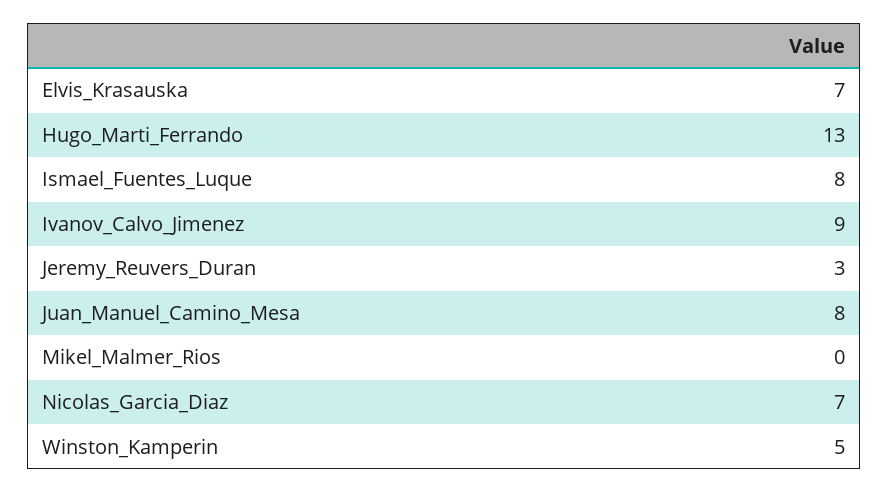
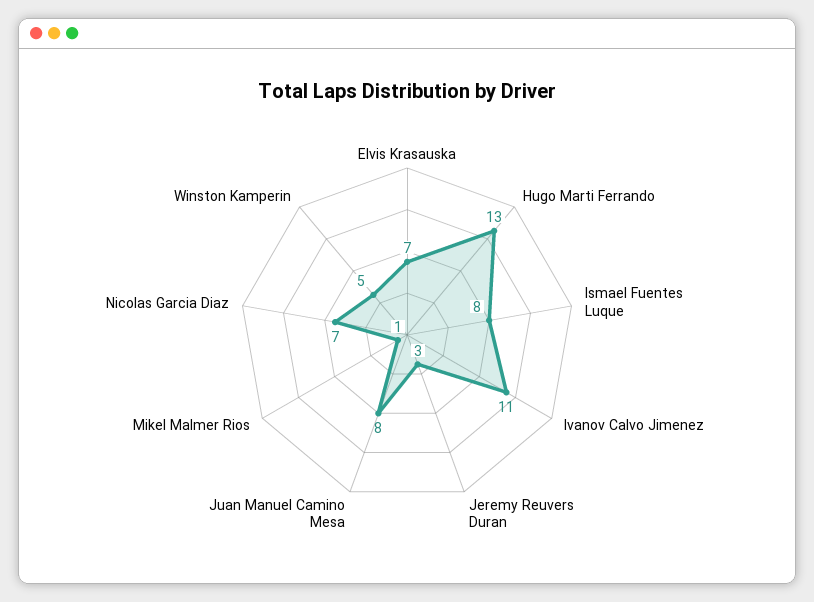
Ivanov_Calvo_Jimenez: 9 -> 11
Mikel_Malmer_Rios: 0 -> 1

